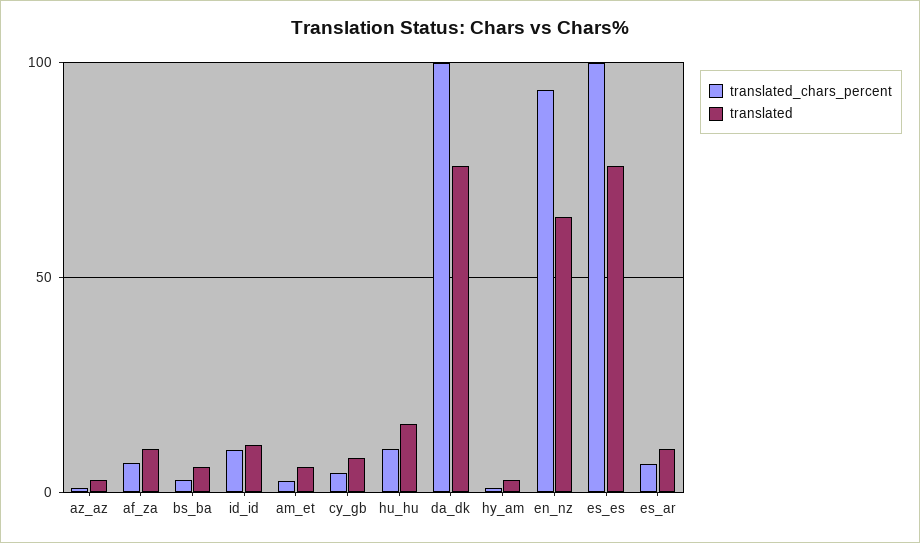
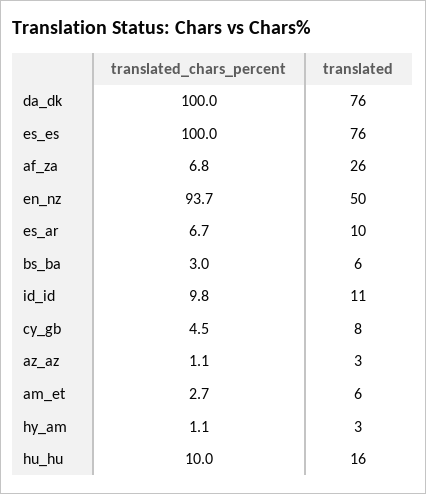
translated, af_za: 10 -> 26
translated, en_nz: 65 -> 50

